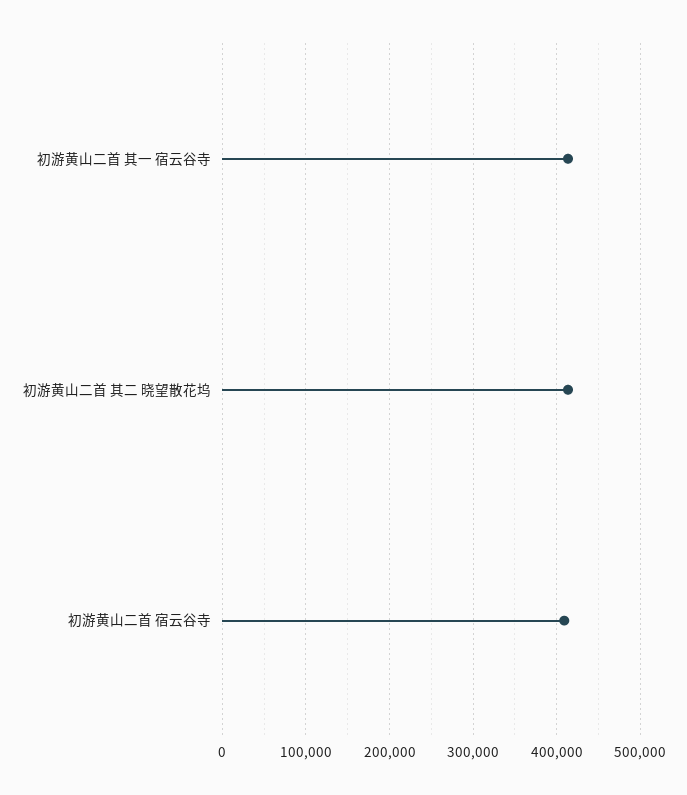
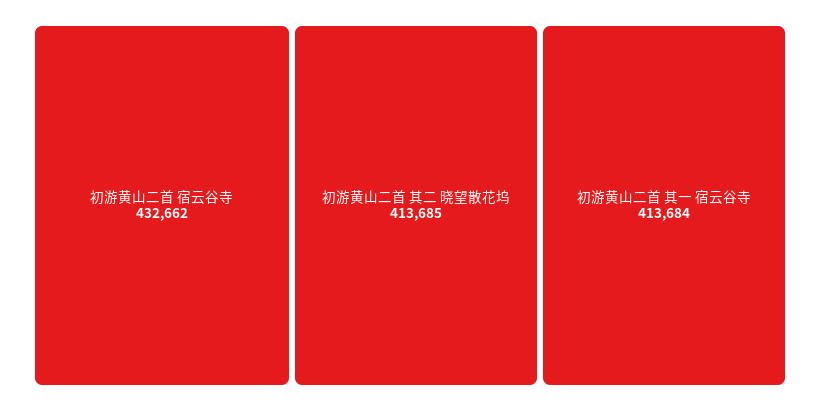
初游黄山二首 宿云谷寺: 410000 -> 432662

